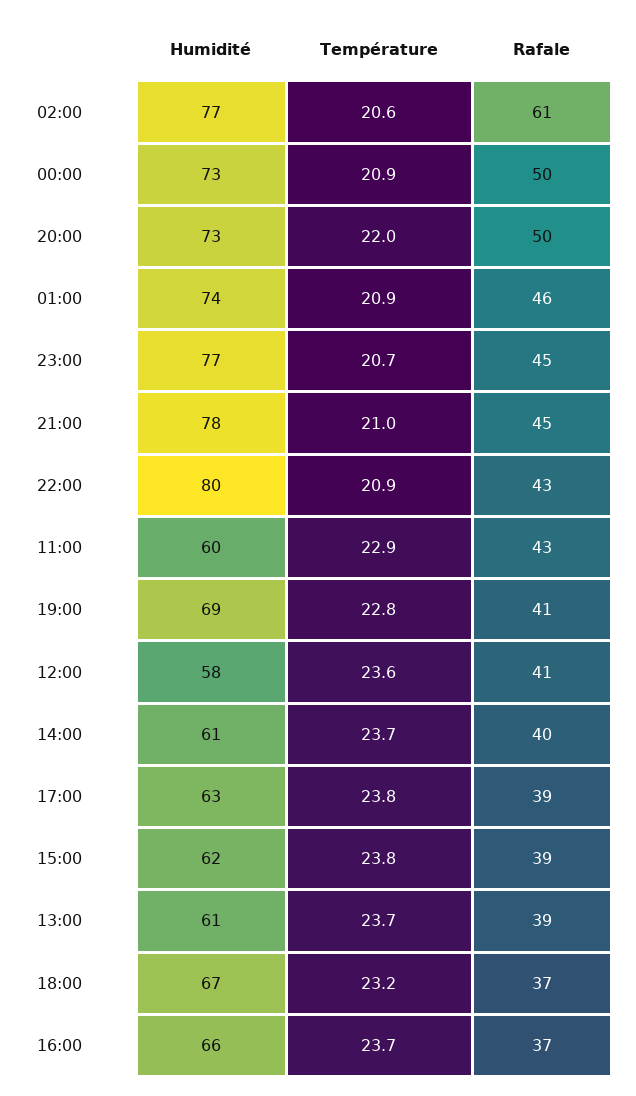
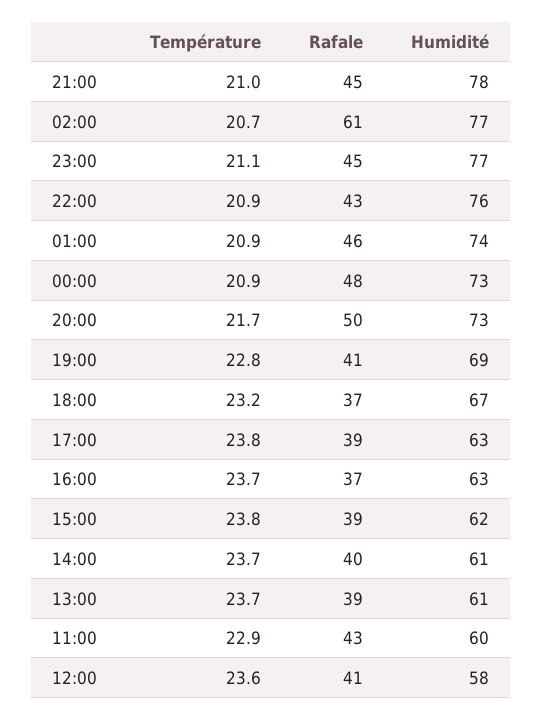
Température, 02:00: 20.6 -> 20.7
Rafale, 00:00: 50 -> 48
Température, 20:00: 22 -> 21.7
Température, 23:00: 20.7 -> 21.1
Humidité, 22:00: 80 -> 76
Humidité, 16:00: 66 -> 63

